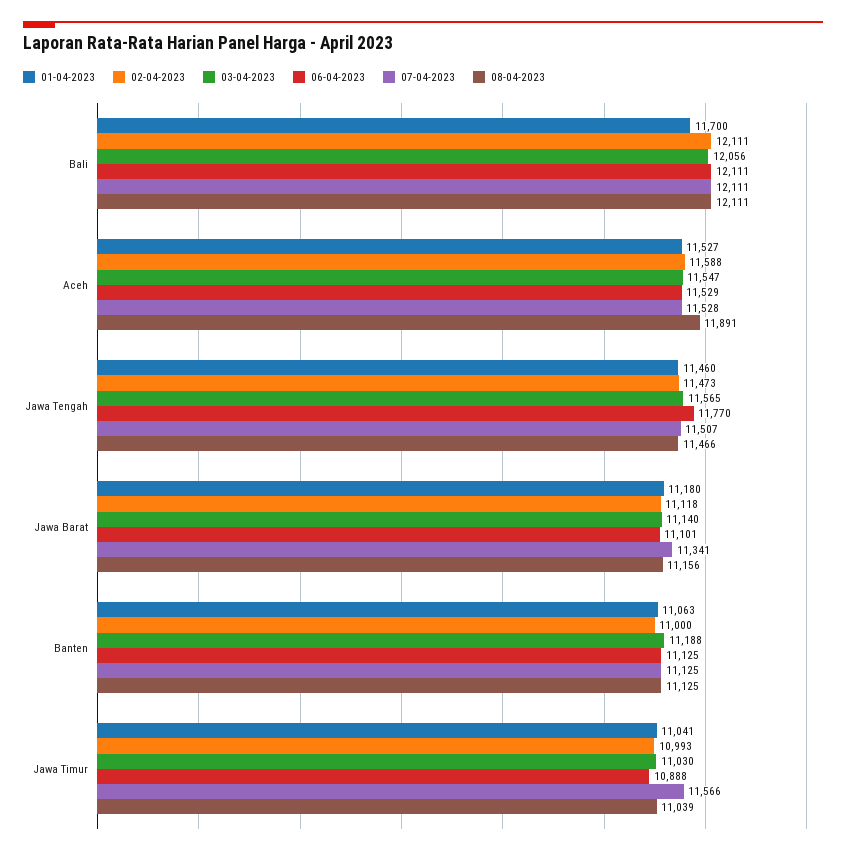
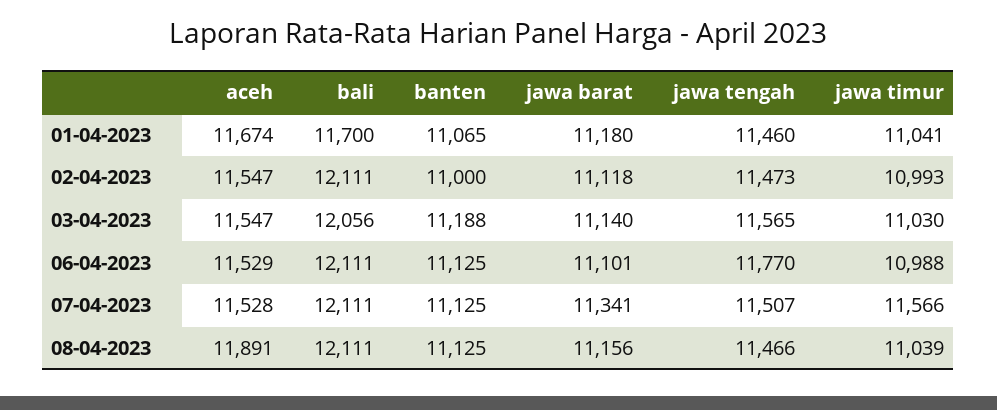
01-04-2023, Aceh: 11527 -> 11674
02-04-2023, Aceh: 11588 -> 11547
01-04-2023, Banten: 11063 -> 11065
06-04-2023, Jawa Timur: 10888 -> 10988

